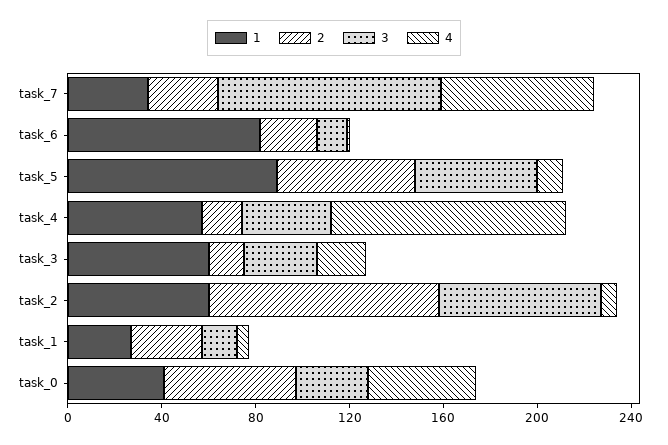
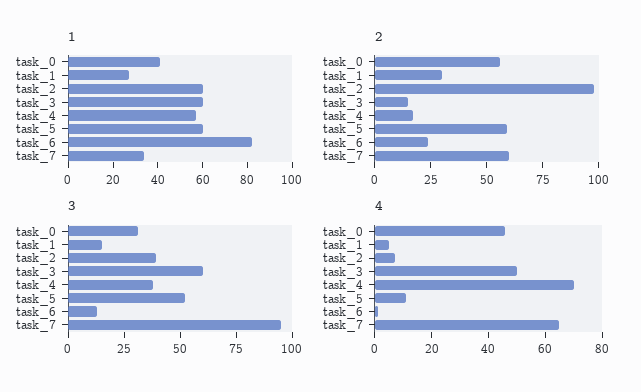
2, task_7: 30 -> 60
1, task_5: 90 -> 60
4, task_4: 100 -> 70
3, task_3: 30 -> 60
4, task_3: 20 -> 50
3, task_2: 70 -> 40

